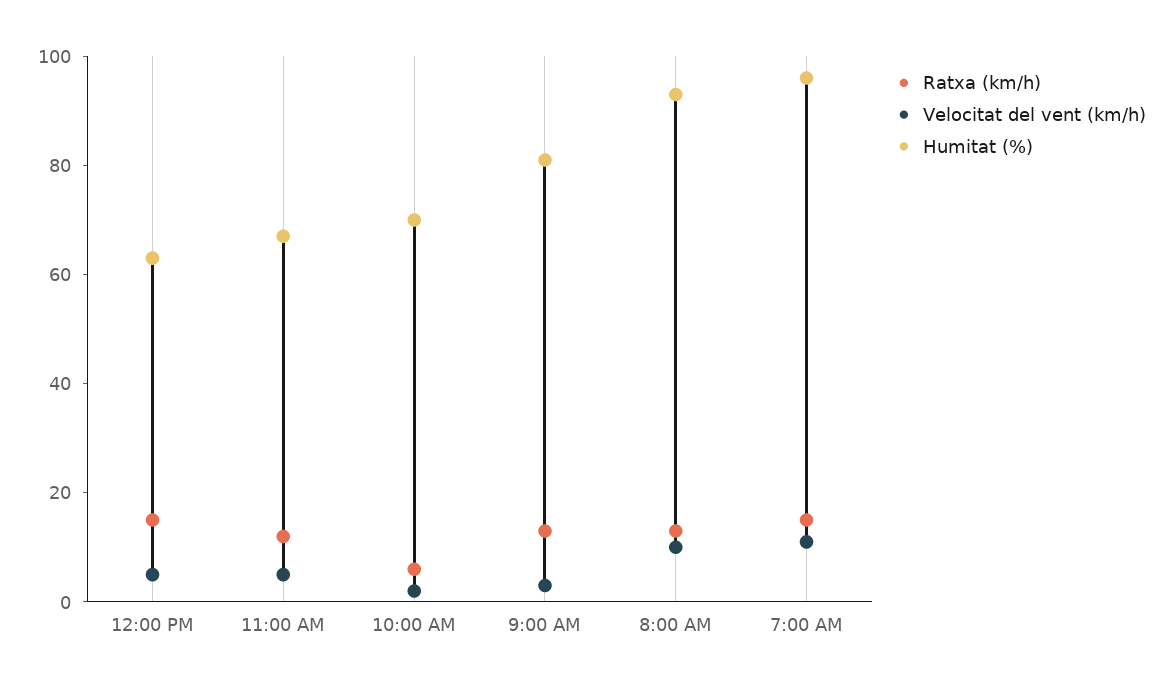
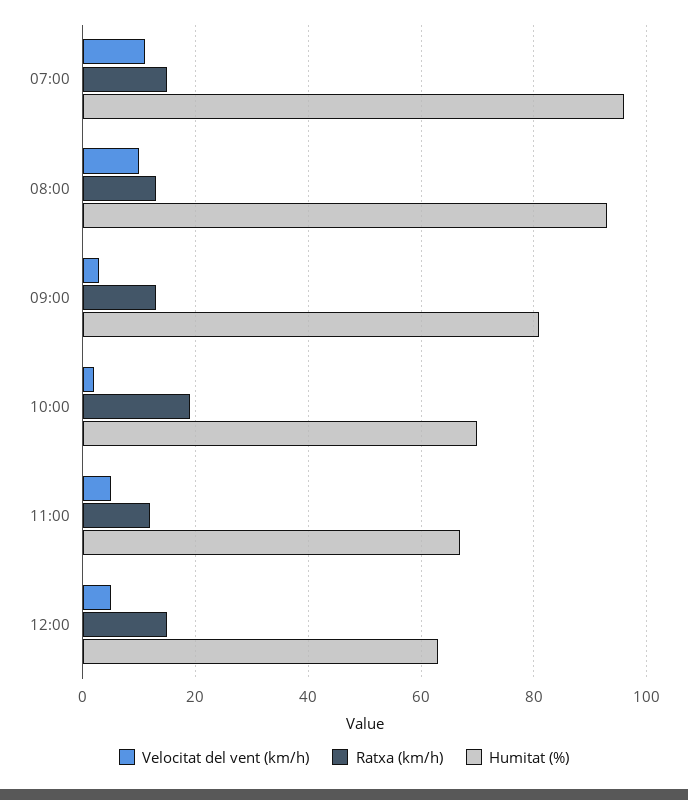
Ratxa (km/h), 10:00 AM: 5 -> 20

